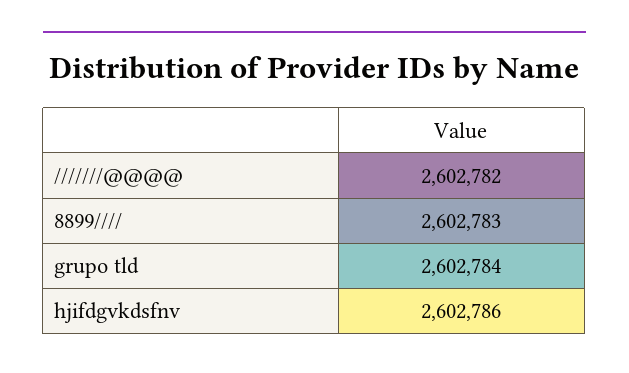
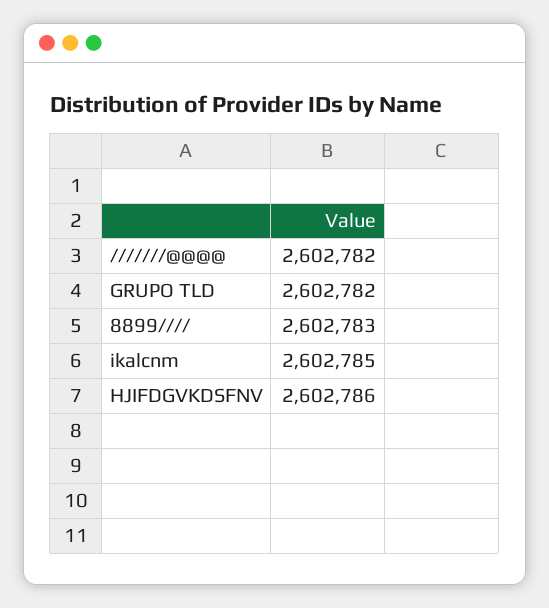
grupo tld: 2602784 -> 2602782
ikalcnm: none -> 2602785

